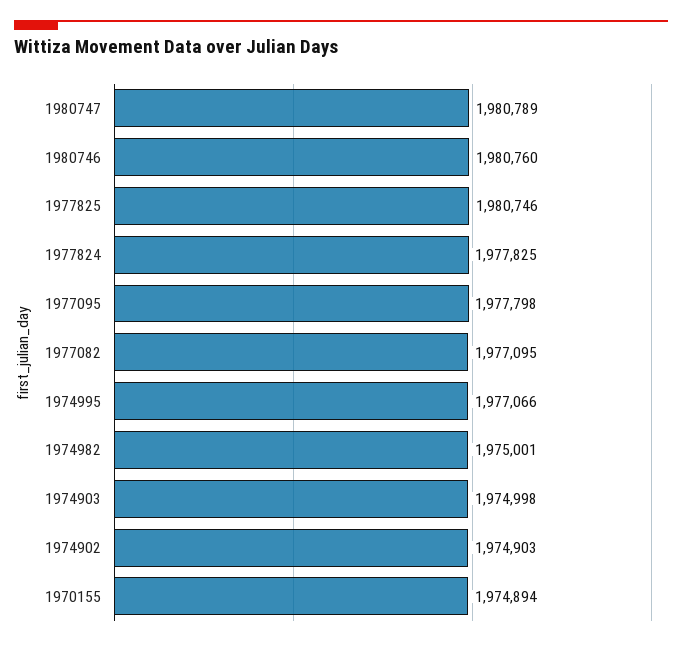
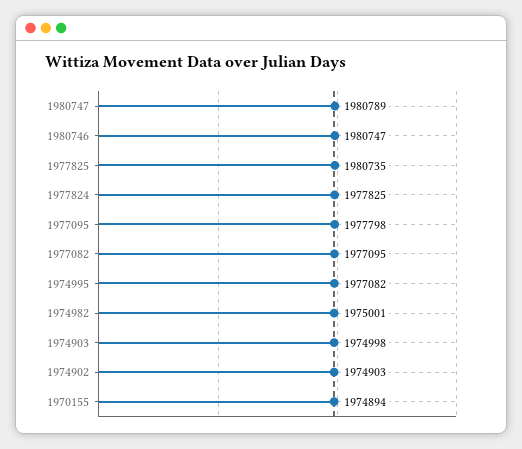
1980746: 1980760 -> 1980747
1977825: 1980746 -> 1980735
1974995: 1977066 -> 1977082

